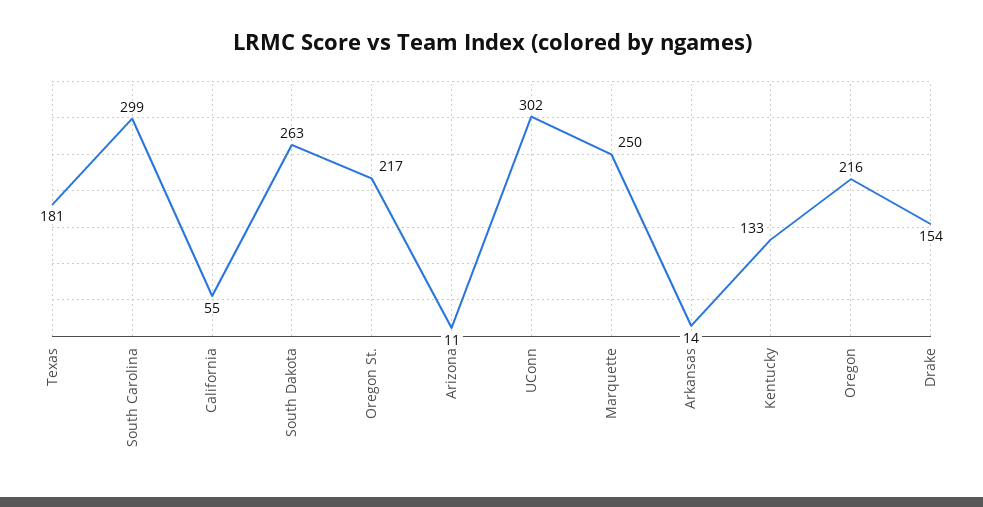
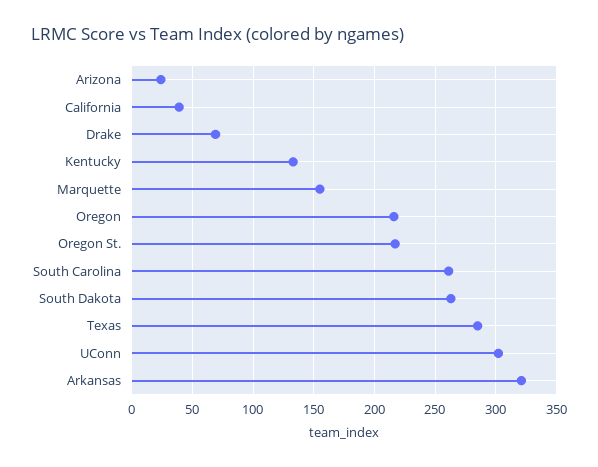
Texas: 181 -> 285
South Carolina: 299 -> 260
California: 55 -> 40
Arizona: 11 -> 25
Marquette: 250 -> 155
Arkansas: 14 -> 320
Drake: 154 -> 70

